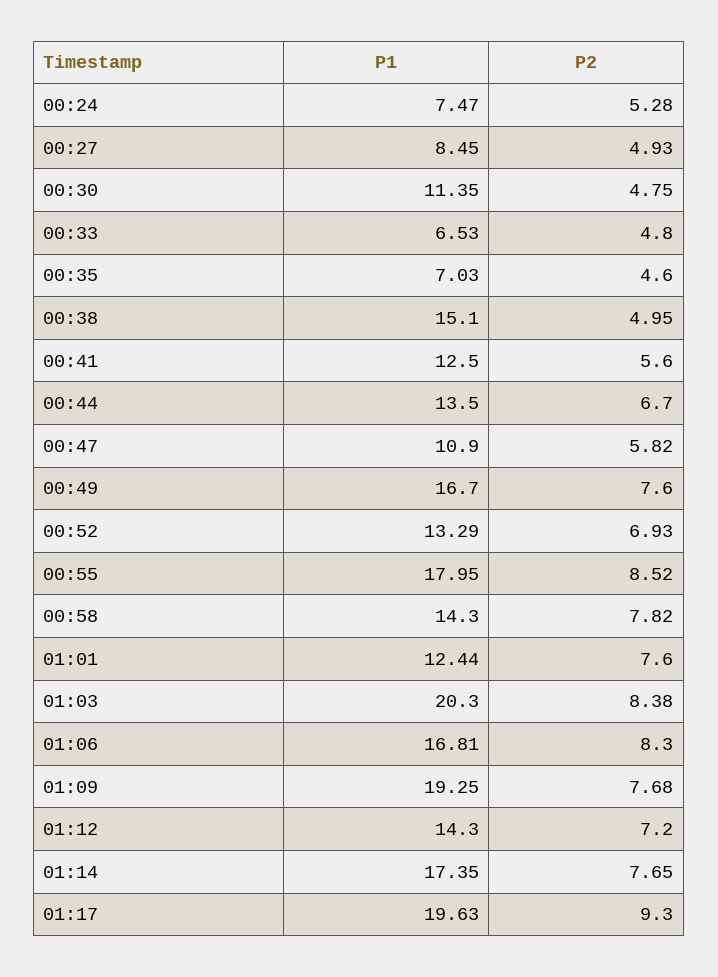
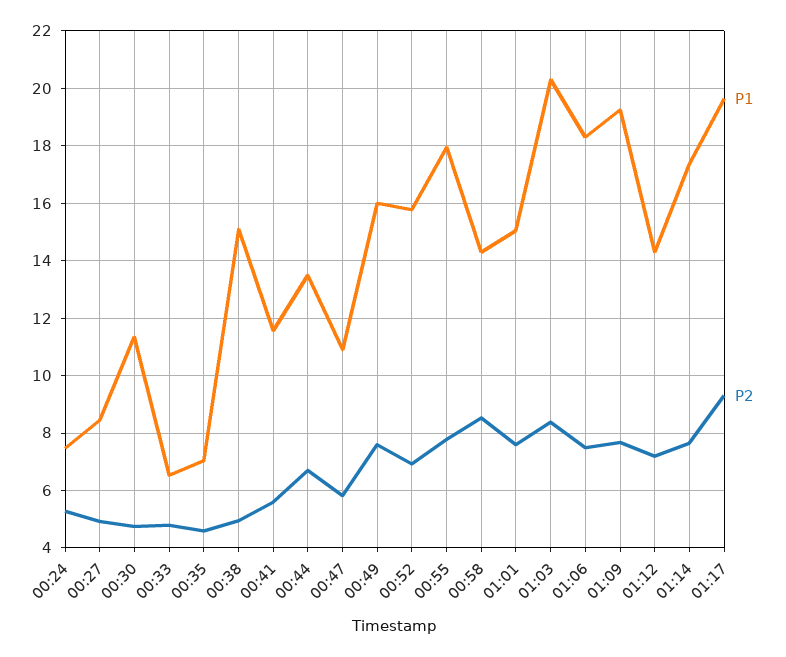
P1, 00:41: 12.5 -> 11.5
P1, 00:49: 16.7 -> 16
P1, 00:52: 13.29 -> 15.75
P2, 00:55: 8.52 -> 7.75
P2, 00:58: 7.82 -> 8.5
P1, 01:01: 12.44 -> 15
P1, 01:06: 16.81 -> 18.25
P2, 01:06: 8.3 -> 7.5

